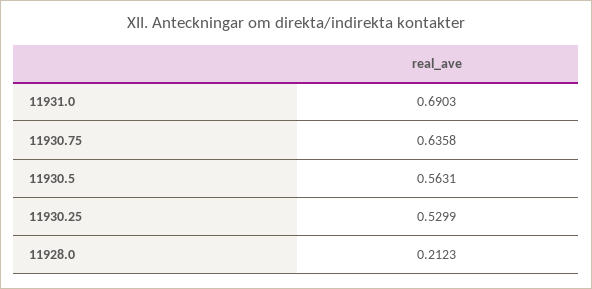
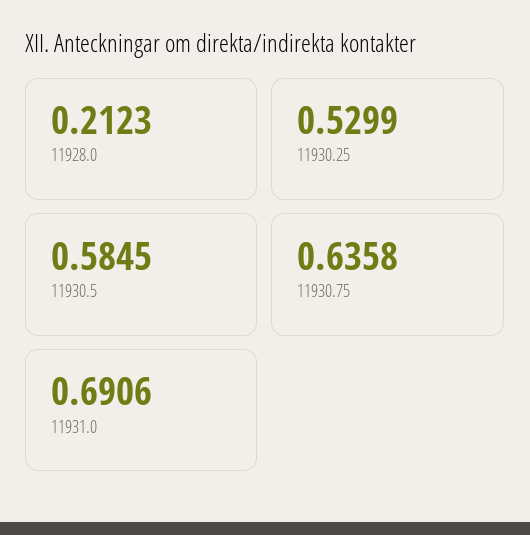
11931.0: 0.6903 -> 0.6906
11930.5: 0.5631 -> 0.5845

